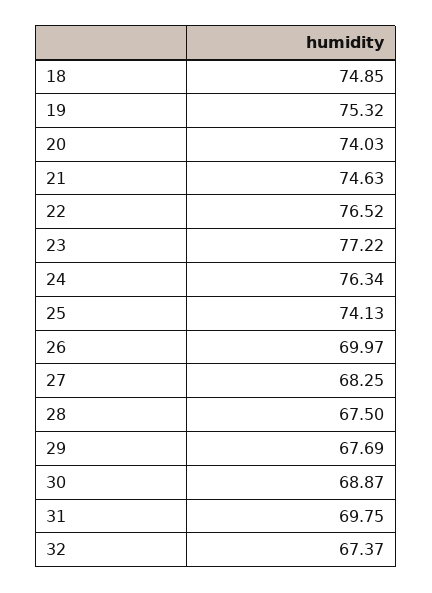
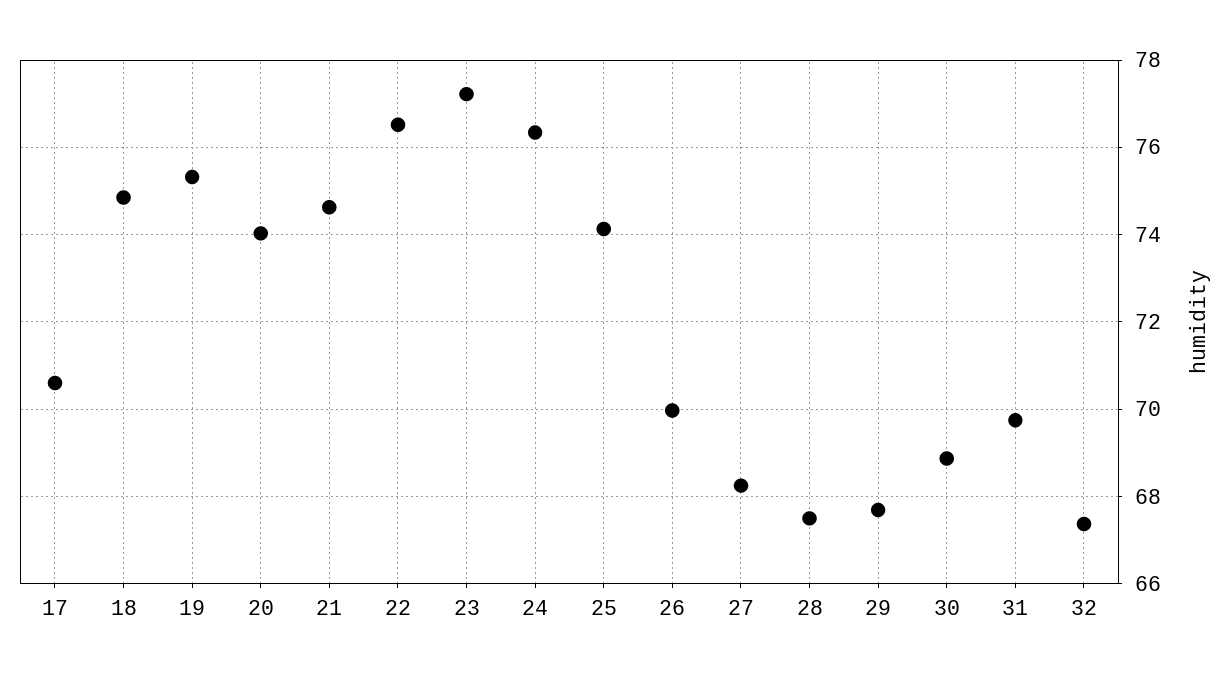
17: none -> 70.6

